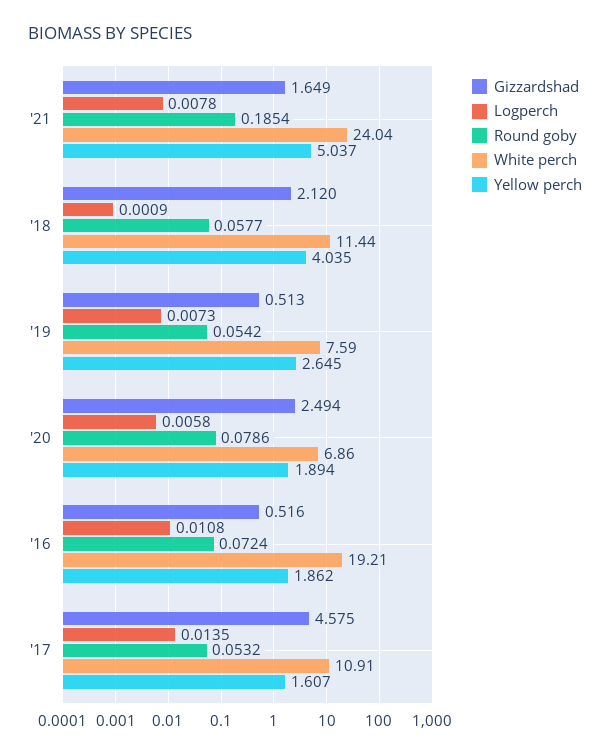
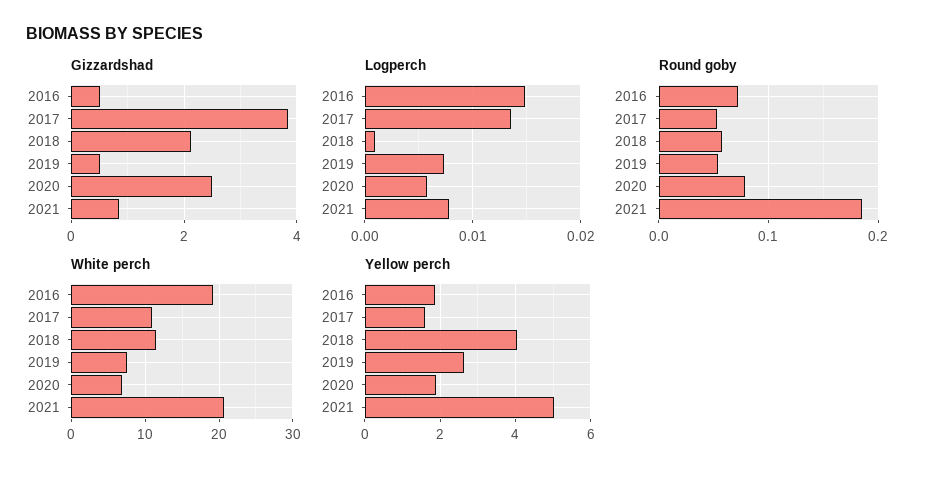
Gizzardshad, '21: 1.649 -> 0.8
White perch, '21: 24.04 -> 21
Logperch, '16: 0.0108 -> 0.015
Gizzardshad, '17: 4.575 -> 3.8

